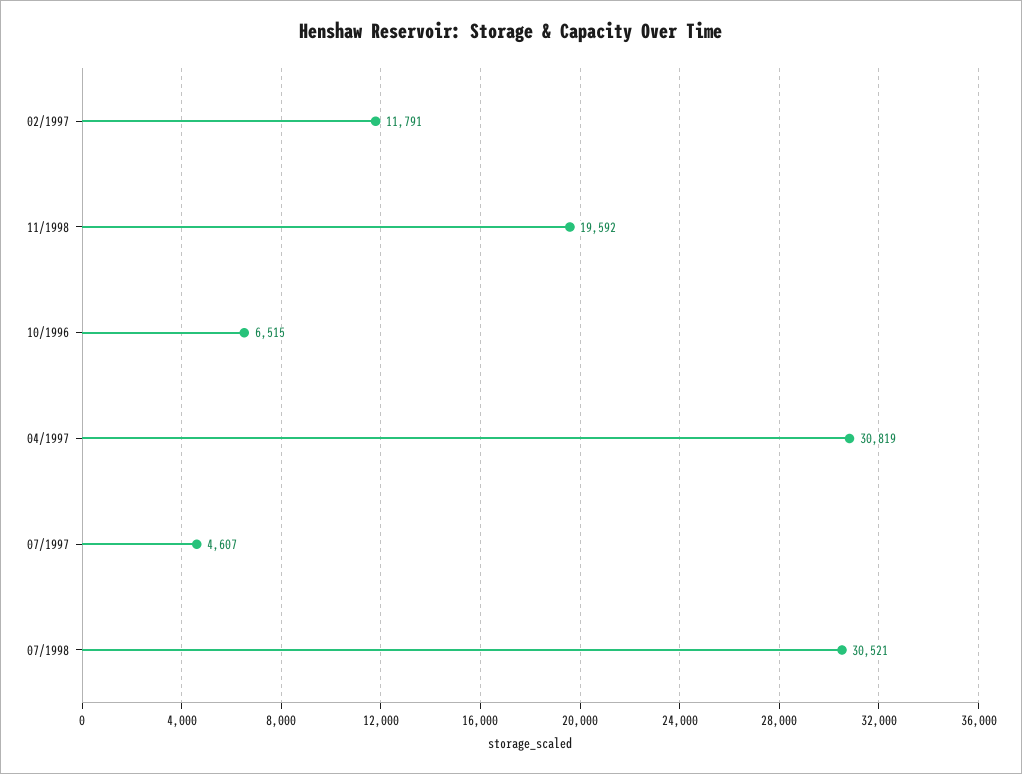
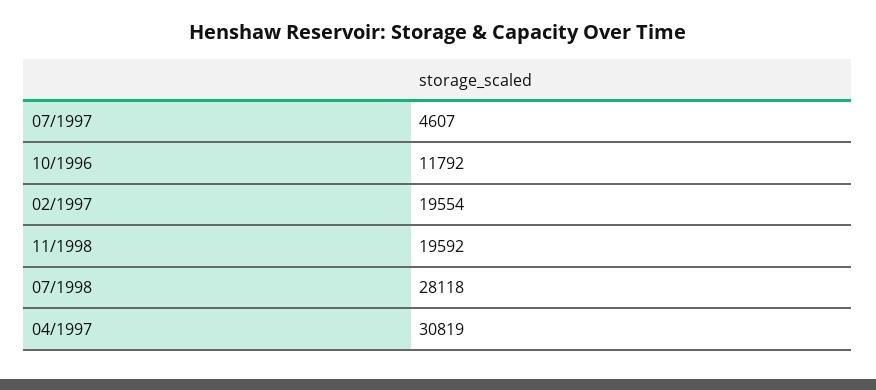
02/1997: 11791 -> 19554
10/1996: 6515 -> 11792
07/1998: 30521 -> 28118

